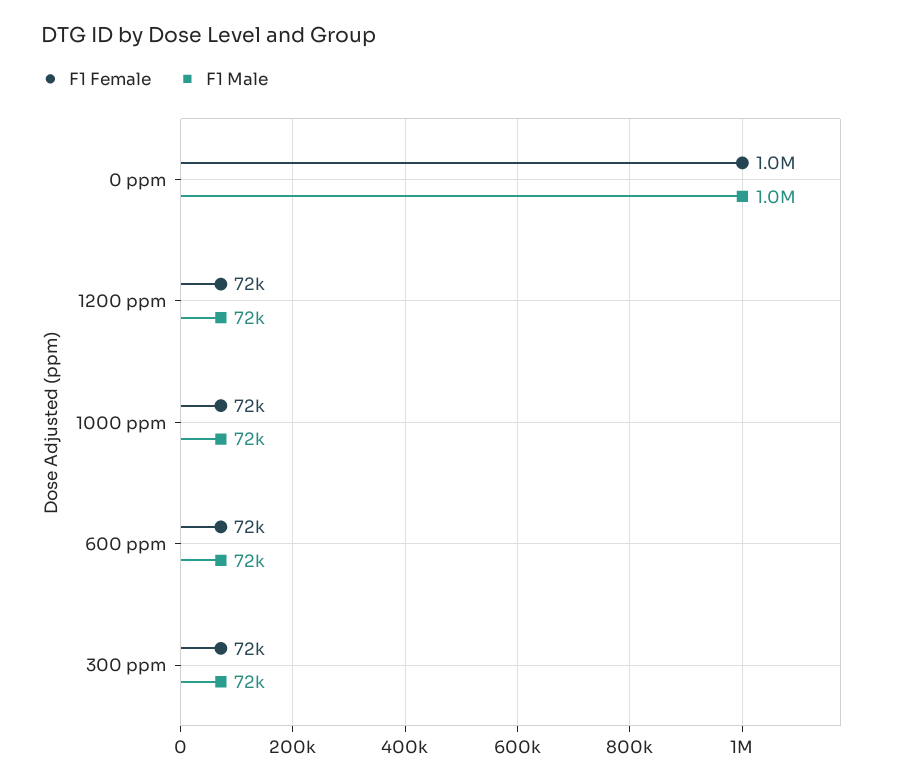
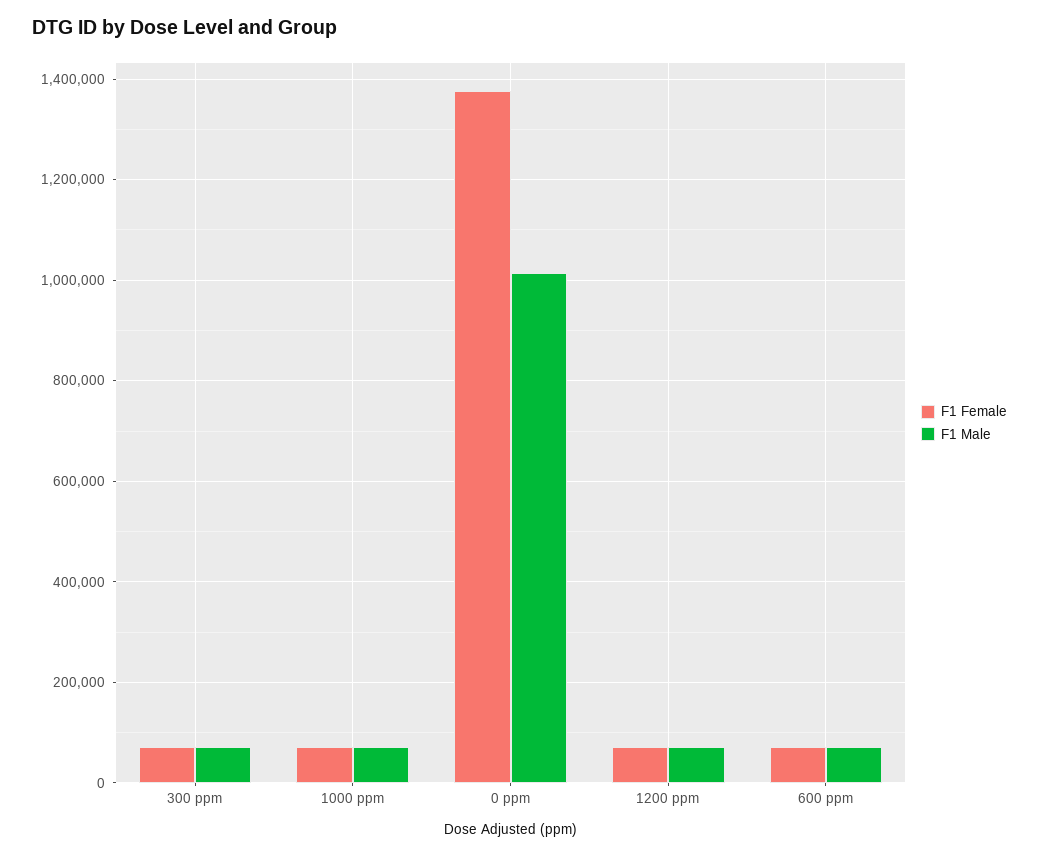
F1 Female, 0 ppm: 1000000 -> 1380000

